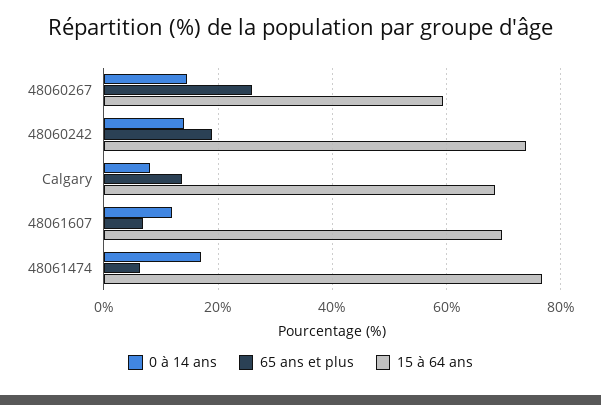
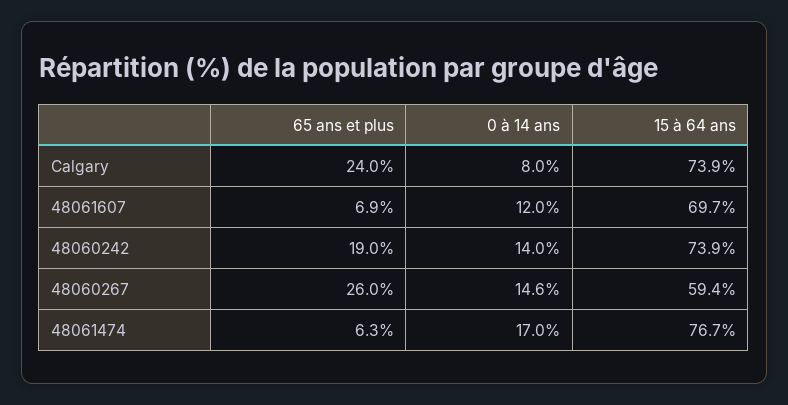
65 ans et plus, Calgary: 14 -> 24
15 à 64 ans, Calgary: 68 -> 73.9

